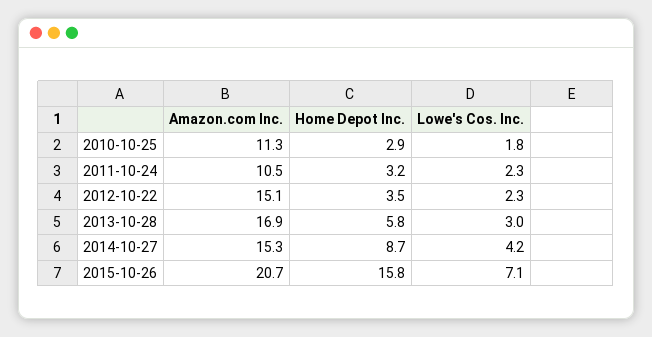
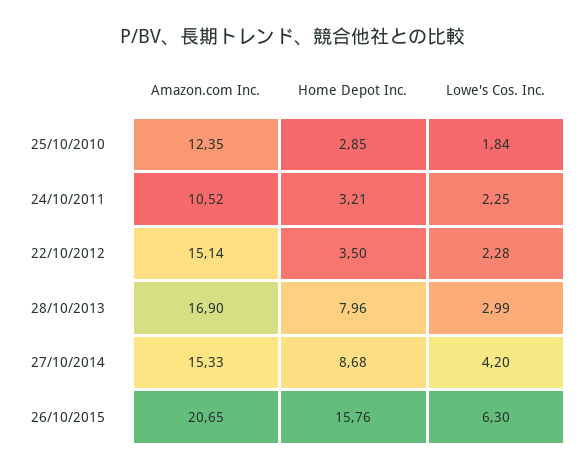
Amazon.com Inc., 2010-10-25: 11.3 -> 12.35
Home Depot Inc., 2013-10-28: 5.8 -> 7.96
Lowe's Cos. Inc., 2015-10-26: 7.1 -> 6.3

